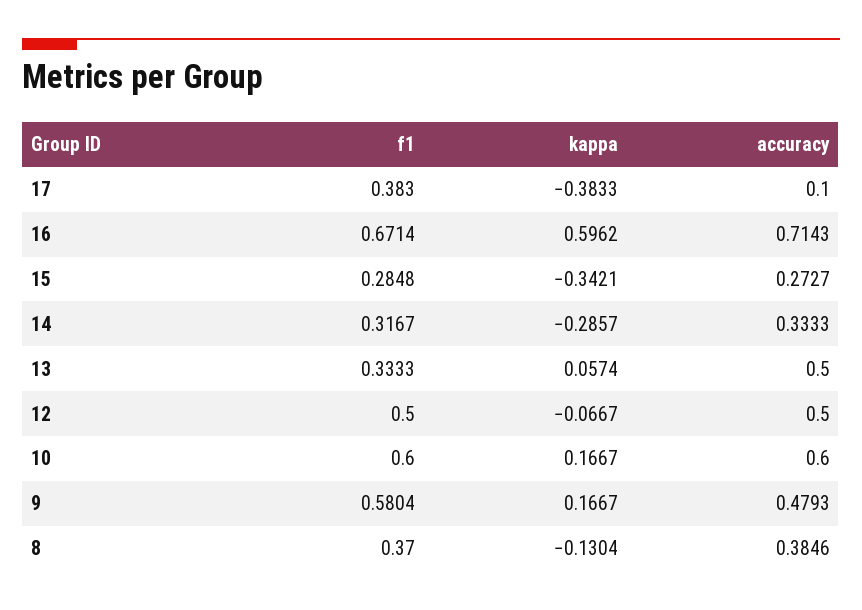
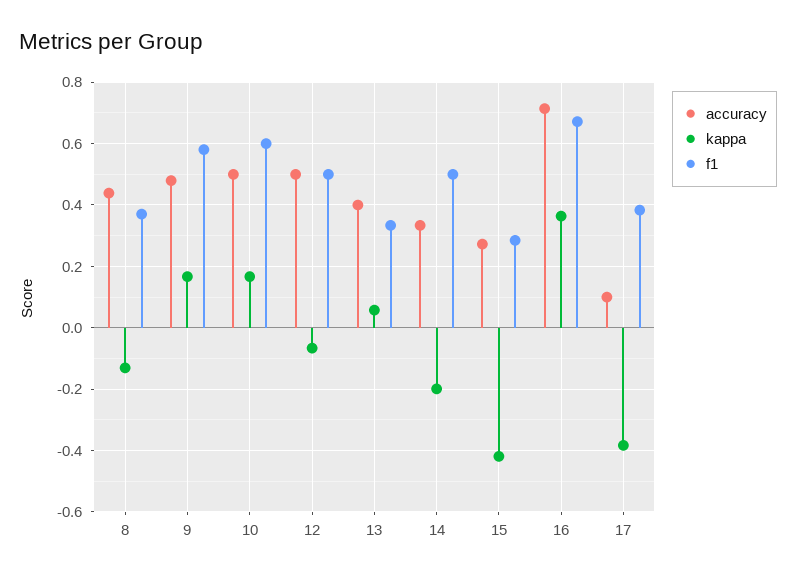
kappa, 16: 0.5962 -> 0.36
kappa, 15: -0.3421 -> -0.42
f1, 14: 0.3167 -> 0.5
kappa, 14: -0.2857 -> -0.2
accuracy, 13: 0.5 -> 0.4
accuracy, 10: 0.6 -> 0.5
accuracy, 8: 0.3846 -> 0.44

